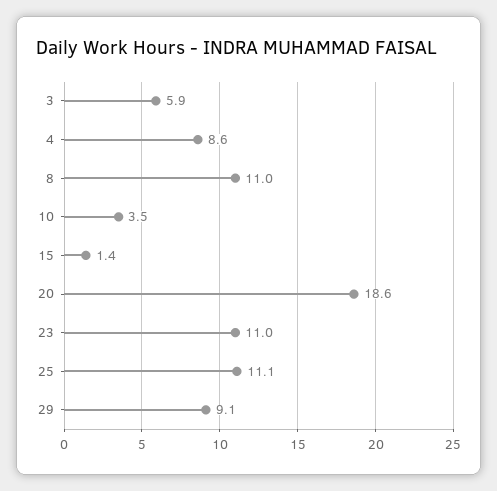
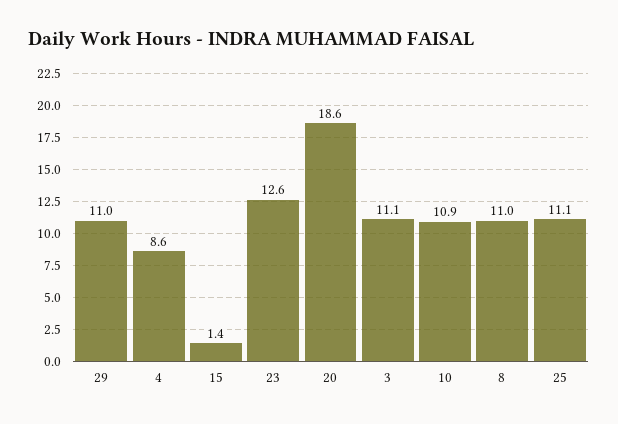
3: 5.9 -> 11.1
10: 3.5 -> 10.9
23: 11 -> 12.6
29: 9.1 -> 11

